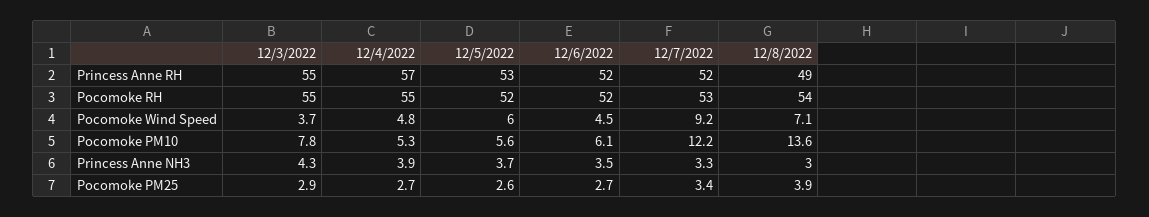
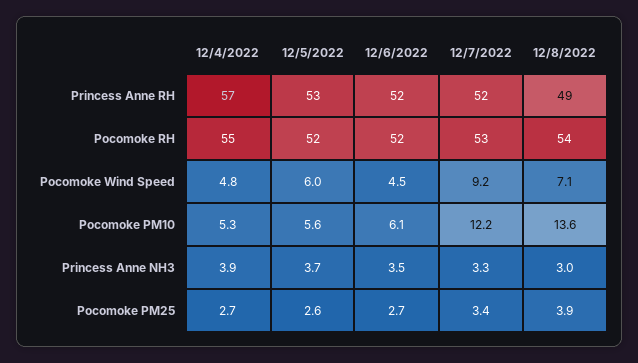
12/3/2022, Princess Anne RH: 55 -> none
12/3/2022, Pocomoke RH: 55 -> none
12/3/2022, Pocomoke Wind Speed: 3.7 -> none
12/3/2022, Pocomoke PM10: 7.8 -> none
12/3/2022, Princess Anne NH3: 4.3 -> none
12/3/2022, Pocomoke PM25: 2.9 -> none

